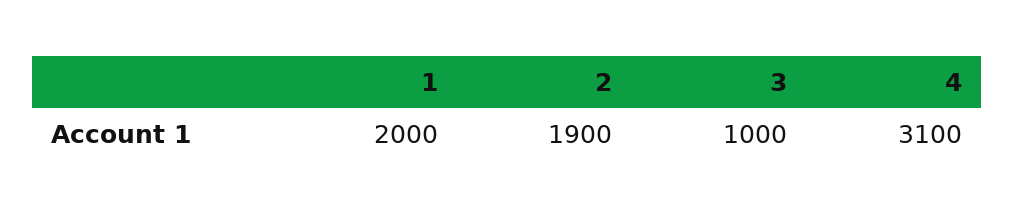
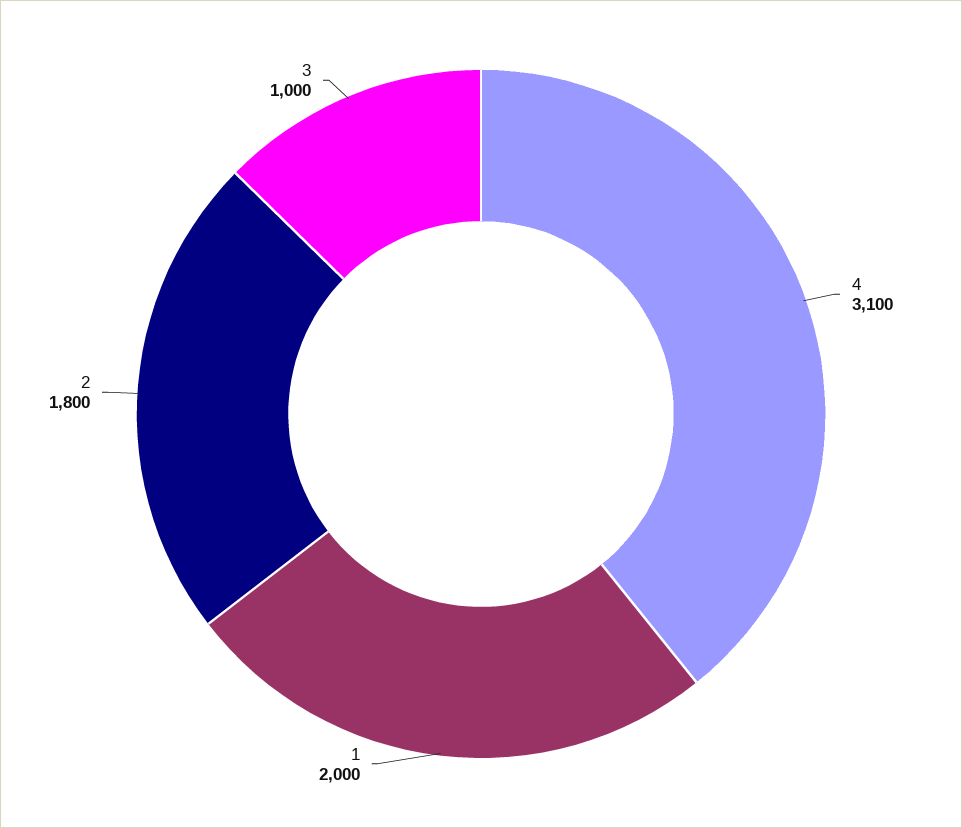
2: 1900 -> 1800

